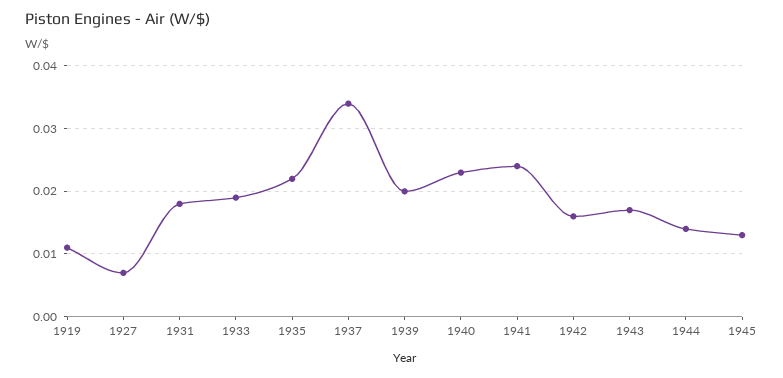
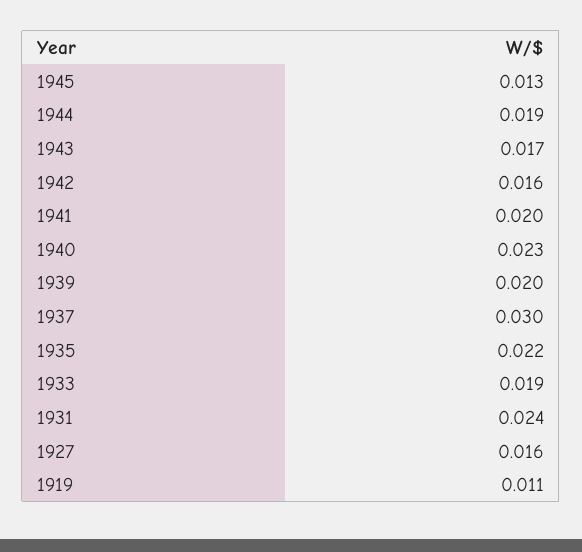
1927: 0.007 -> 0.016
1931: 0.018 -> 0.024
1937: 0.034 -> 0.03
1941: 0.024 -> 0.02
1944: 0.014 -> 0.019

